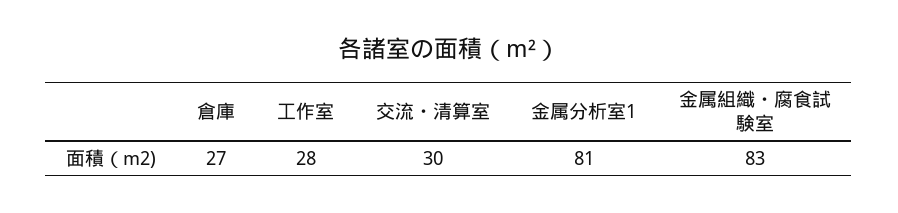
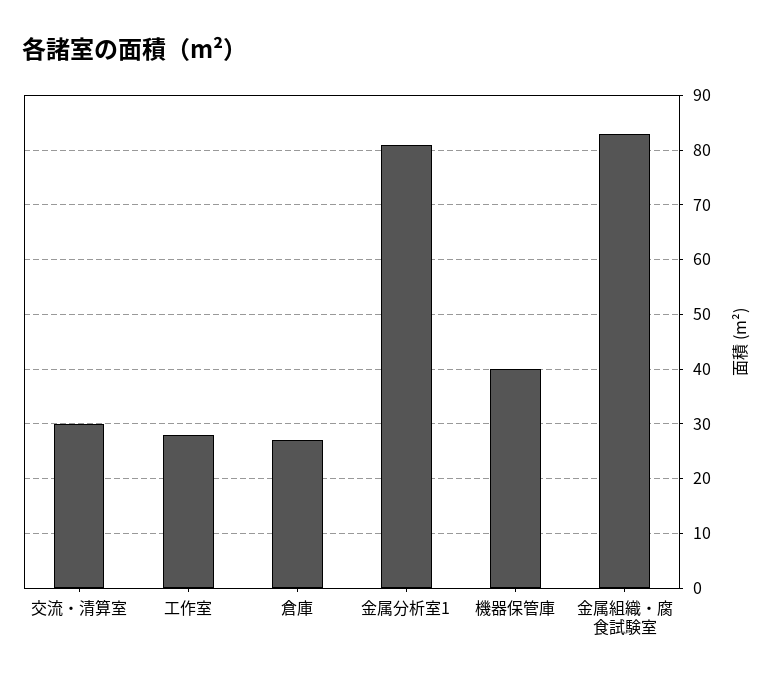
機器保管庫: none -> 40

